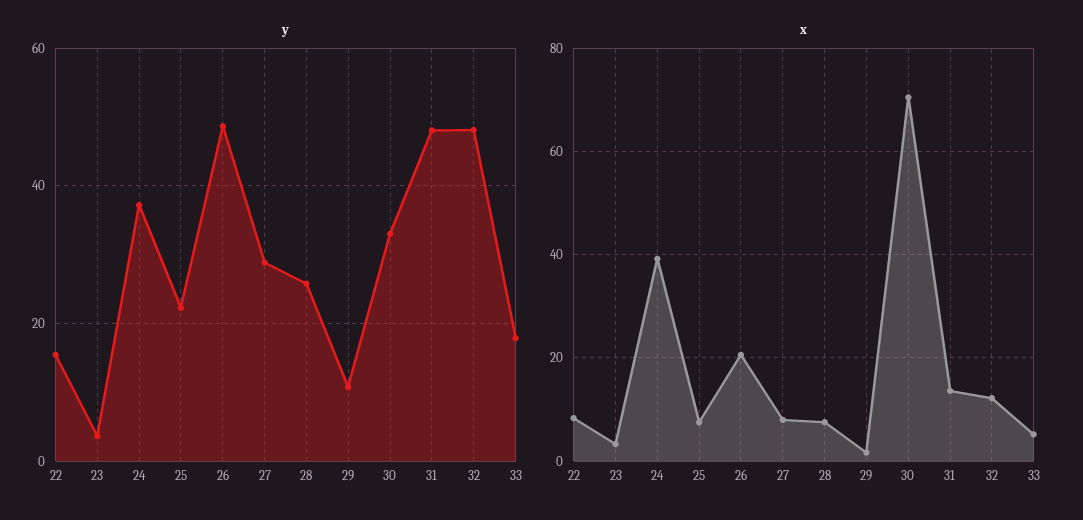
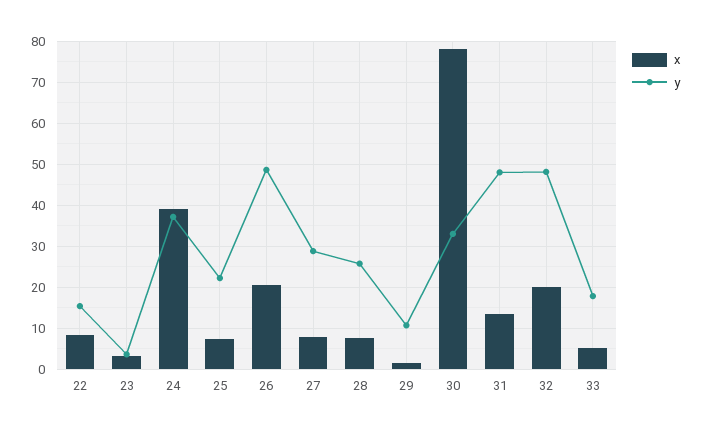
x, 30: 70 -> 78
x, 32: 12 -> 20

